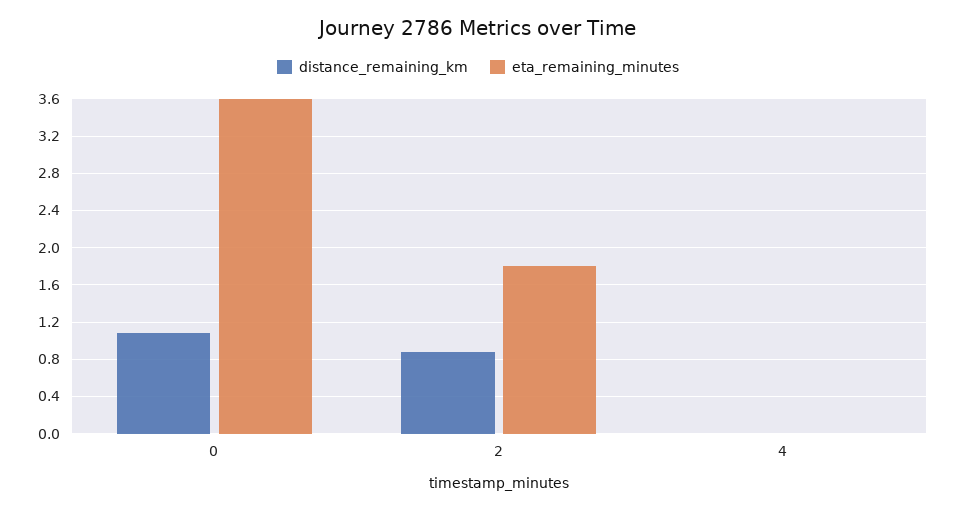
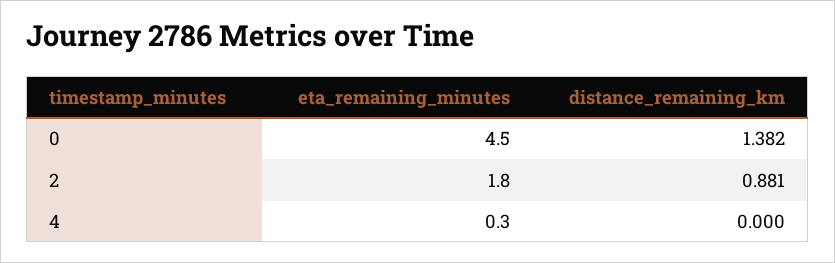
distance_remaining_km, 0: 1.1 -> 1.382
eta_remaining_minutes, 0: 3.6 -> 4.5
eta_remaining_minutes, 4: 0 -> 0.3

